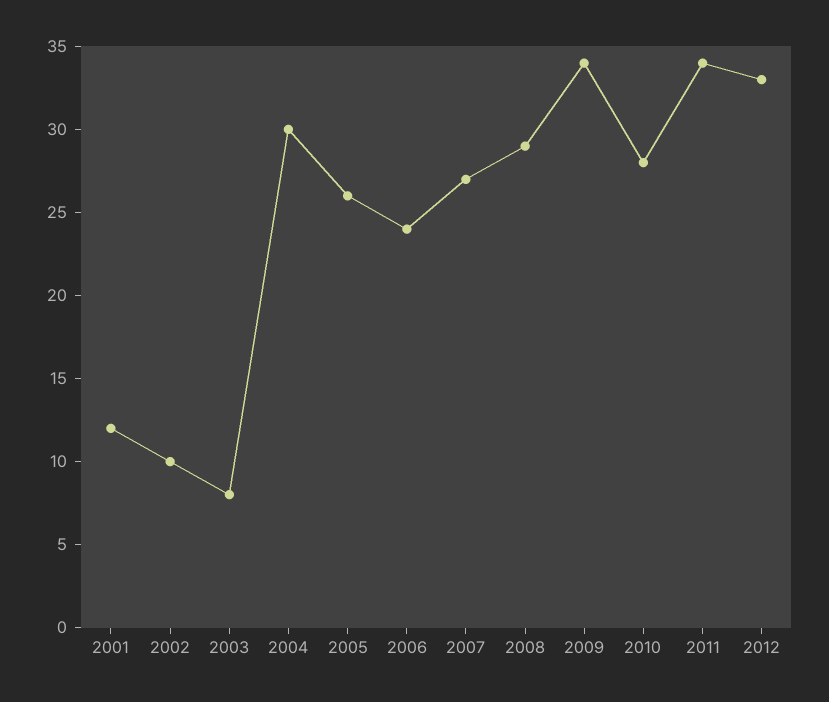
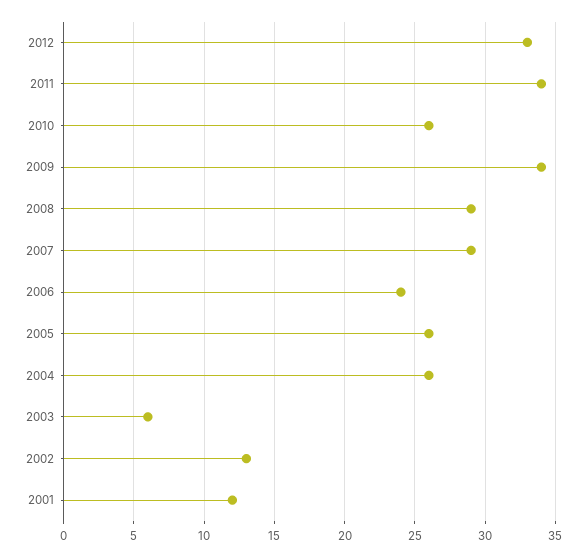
2002: 10 -> 13
2003: 8 -> 6
2004: 30 -> 26
2007: 27 -> 29
2010: 28 -> 26

